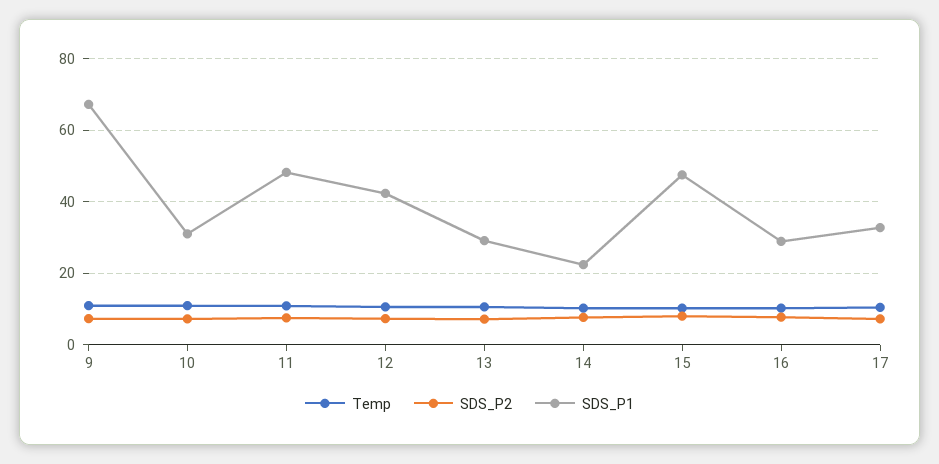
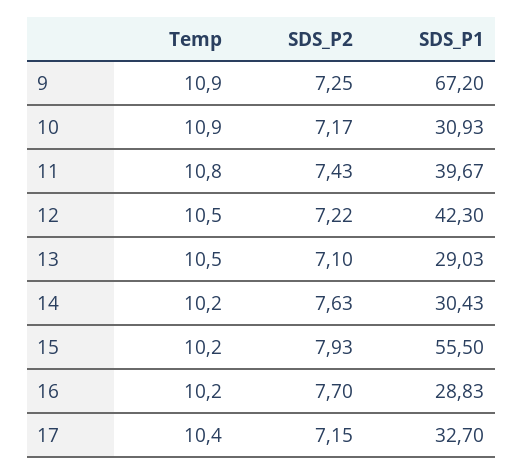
SDS_P1, 11: 48 -> 39.67
SDS_P1, 14: 22 -> 30.43
SDS_P1, 15: 48 -> 55.5

